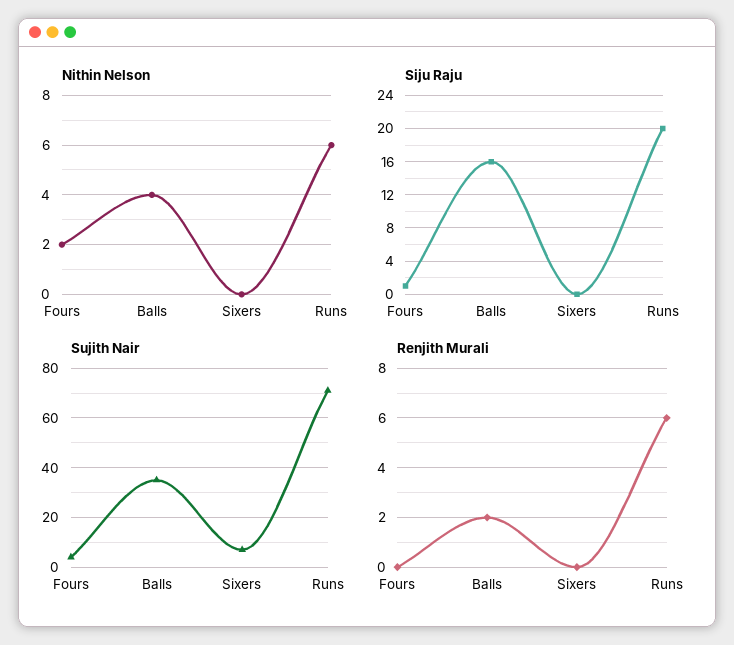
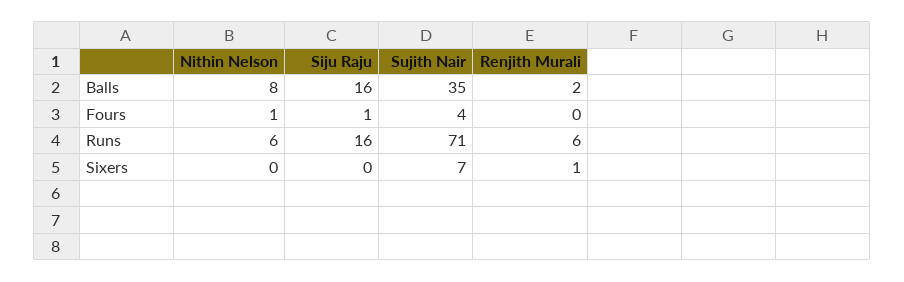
Nithin Nelson, Fours: 2 -> 1
Nithin Nelson, Balls: 4 -> 8
Siju Raju, Runs: 20 -> 16
Renjith Murali, Sixers: 0 -> 1

